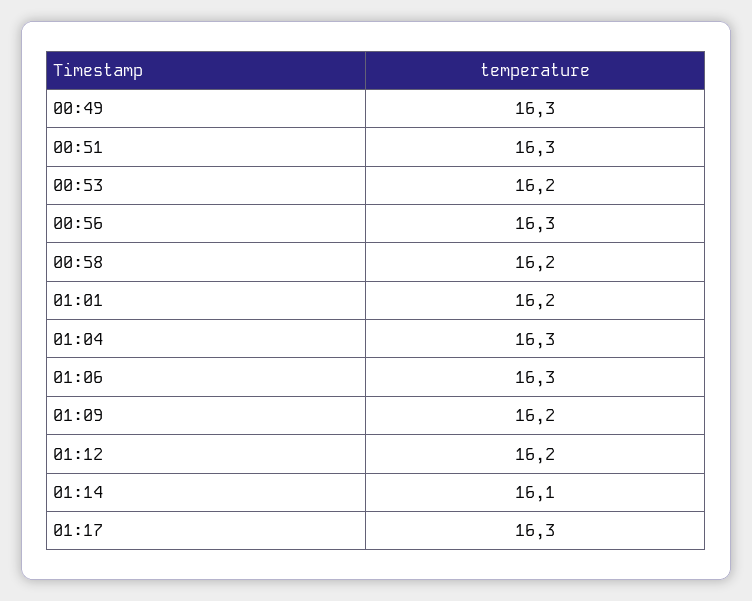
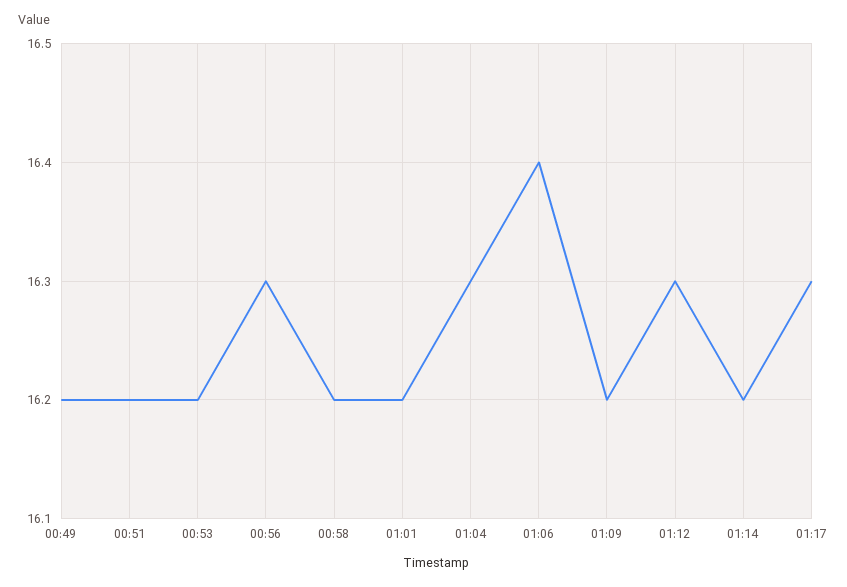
00:49: 16.3 -> 16.2
00:51: 16.3 -> 16.2
01:06: 16.3 -> 16.4
01:12: 16.2 -> 16.3
01:14: 16.1 -> 16.2

